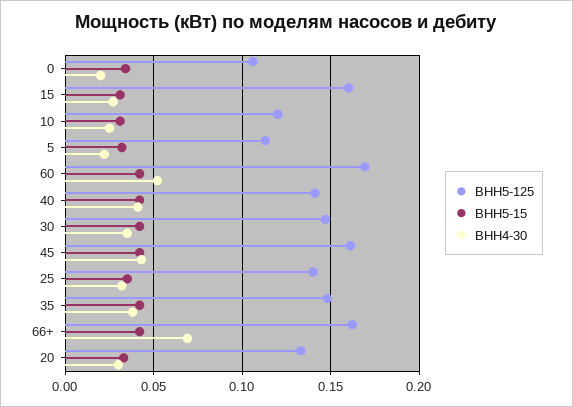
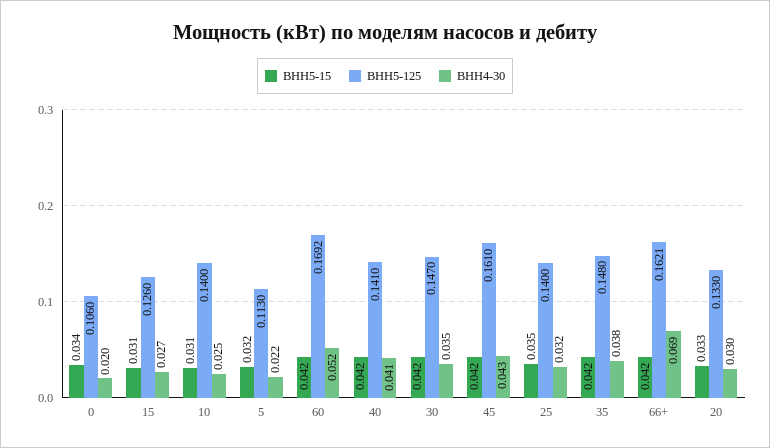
ВНН5-125, 15: 0.16 -> 0.126
ВНН5-125, 10: 0.12 -> 0.14

